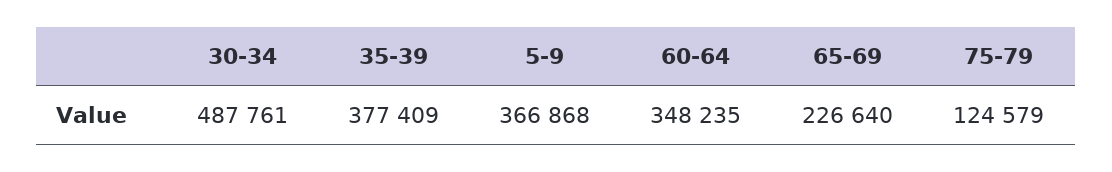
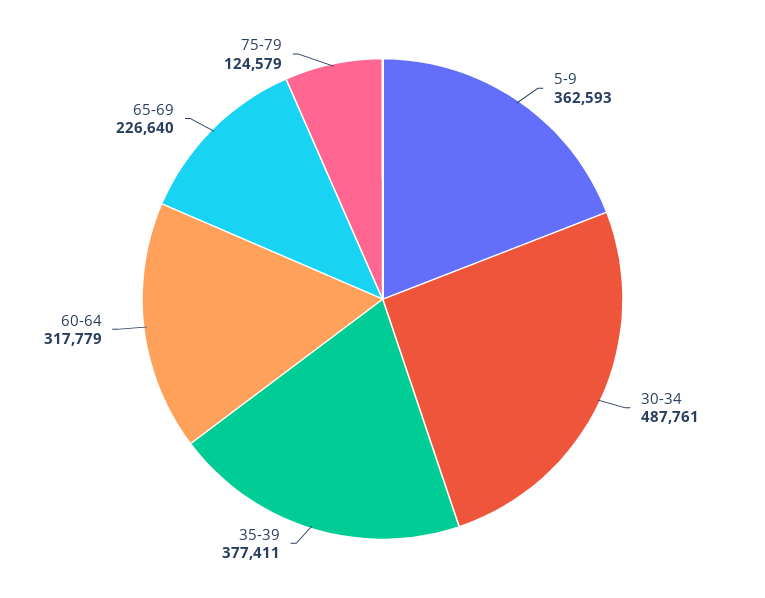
35-39: 377409 -> 377411
5-9: 366868 -> 362593
60-64: 348235 -> 317779

